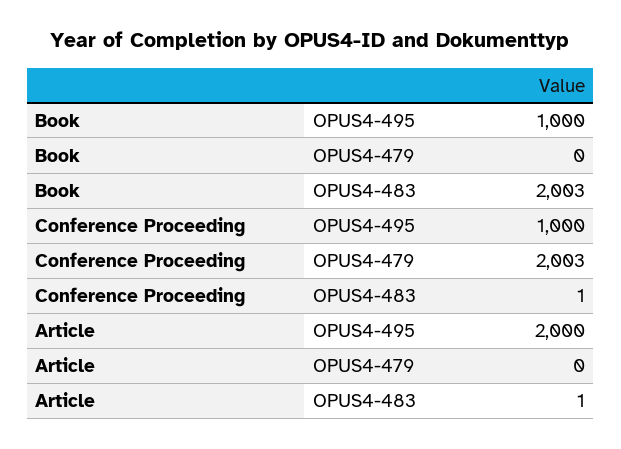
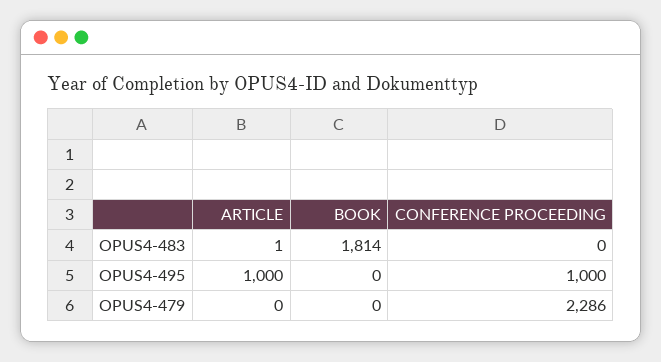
Book, OPUS4-495: 1000 -> 0
Book, OPUS4-483: 2003 -> 1814
Conference Proceeding, OPUS4-479: 2003 -> 2286
Conference Proceeding, OPUS4-483: 1 -> 0
Article, OPUS4-495: 2000 -> 1000

